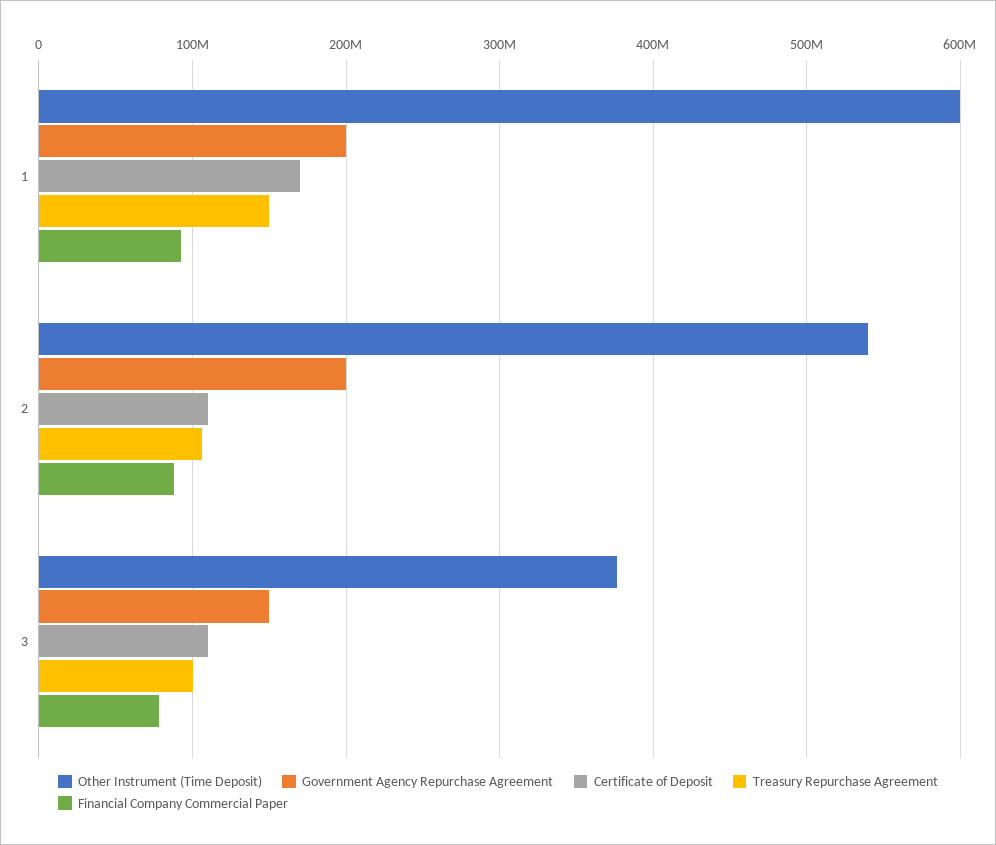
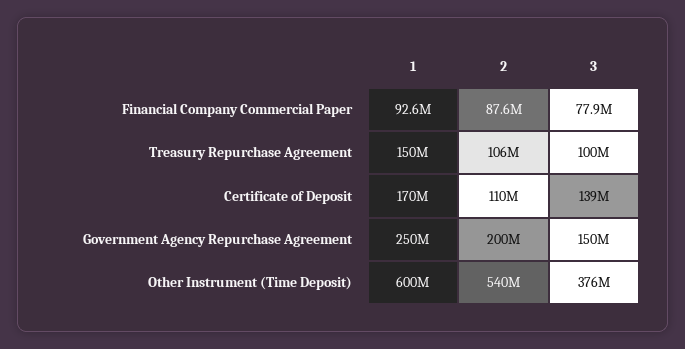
Government Agency Repurchase Agreement, 1: 200000000 -> 250000000
Certificate of Deposit, 3: 110000000 -> 139000000

